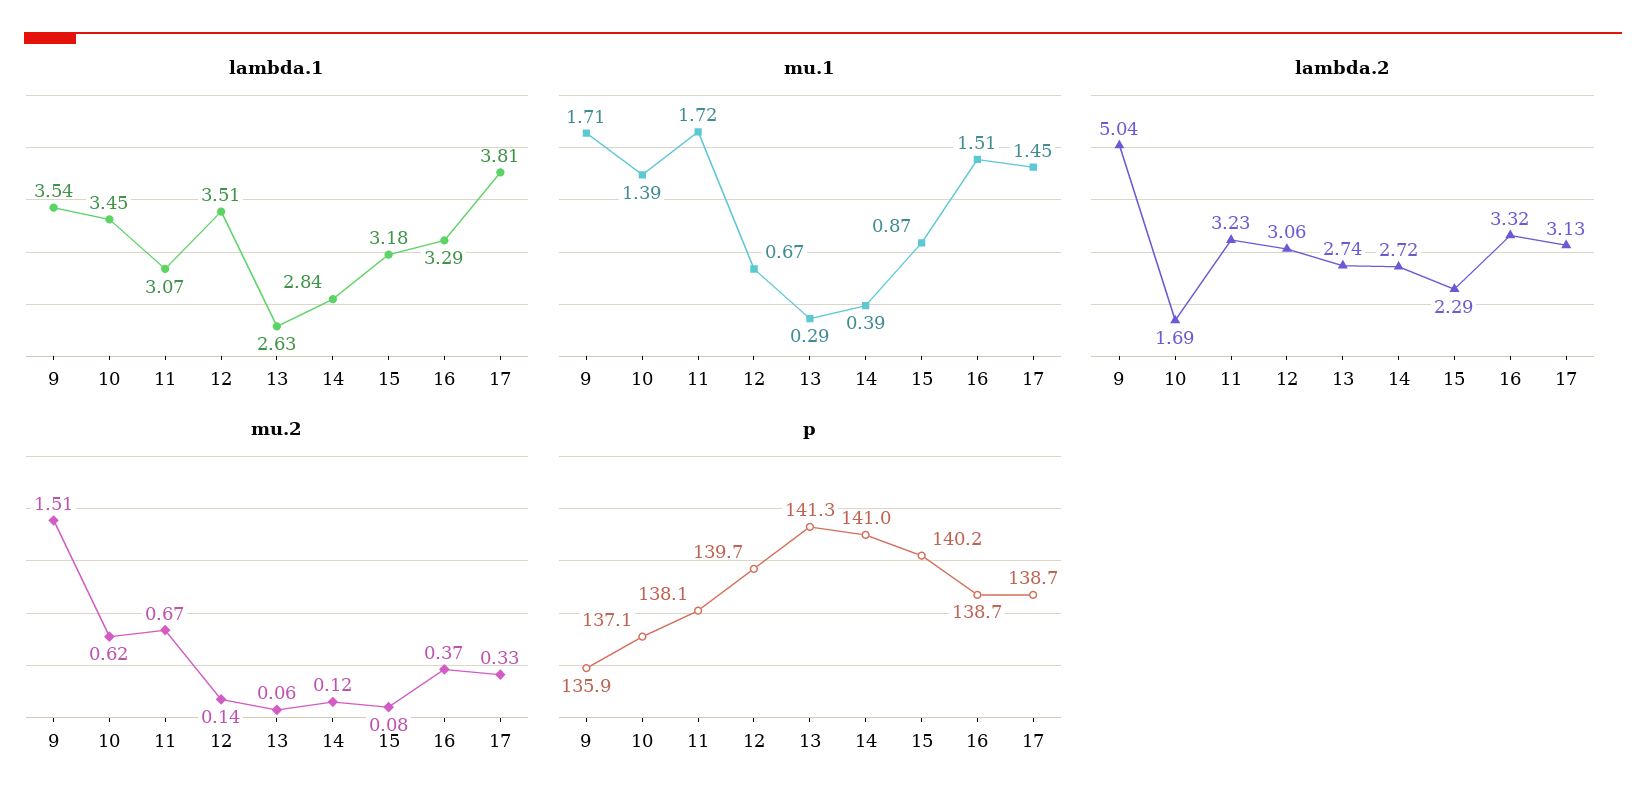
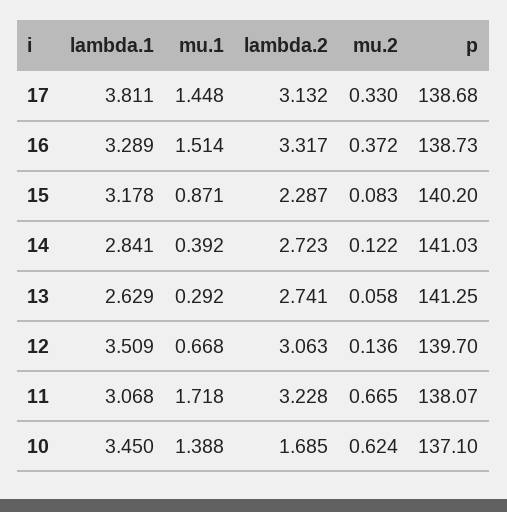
lambda.1, 9: 3.54 -> none
mu.1, 9: 1.71 -> none
lambda.2, 9: 5.04 -> none
mu.2, 9: 1.51 -> none
p, 9: 135.9 -> none

